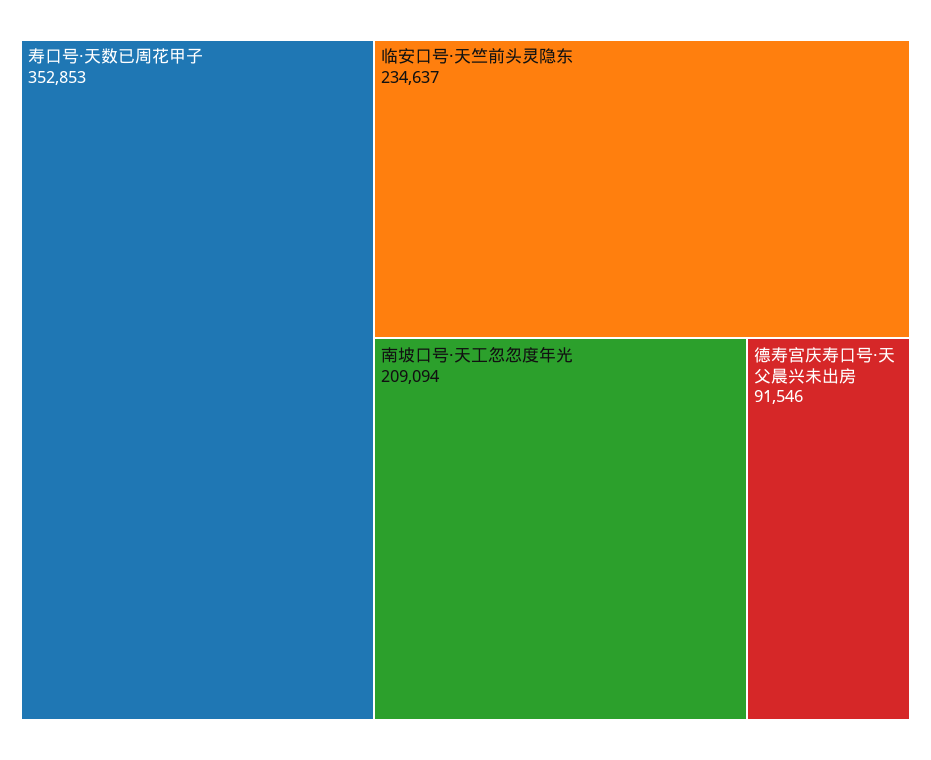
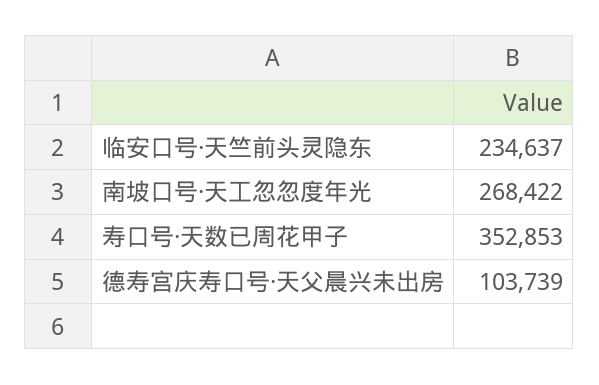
南坡口号·天工忽忽度年光: 209094 -> 268422
德寿宫庆寿口号·天父晨兴未出房: 91546 -> 103739

